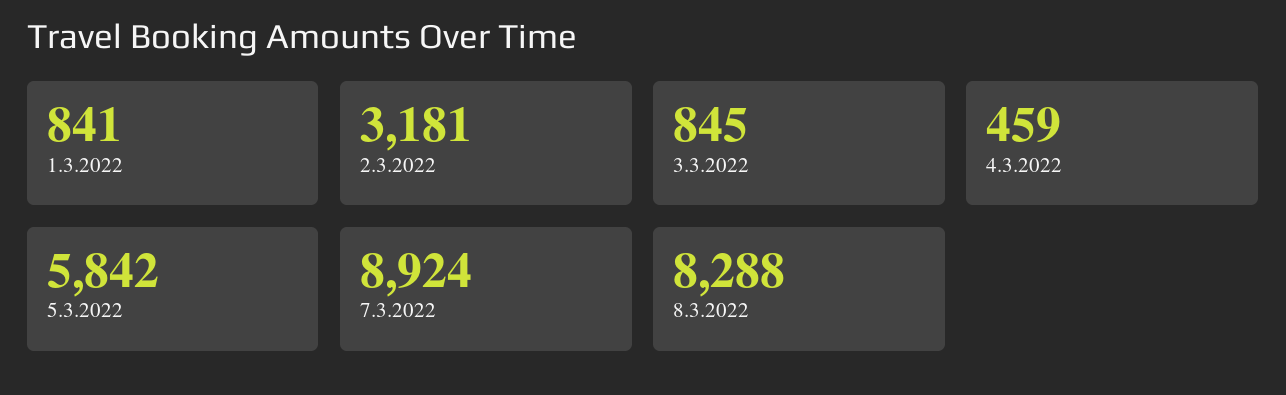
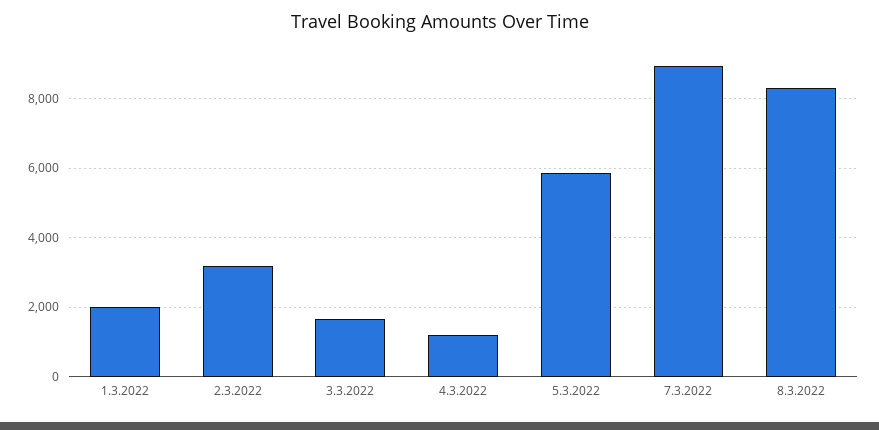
1.3.2022: 841 -> 2000
3.3.2022: 845 -> 1600
4.3.2022: 459 -> 1200

